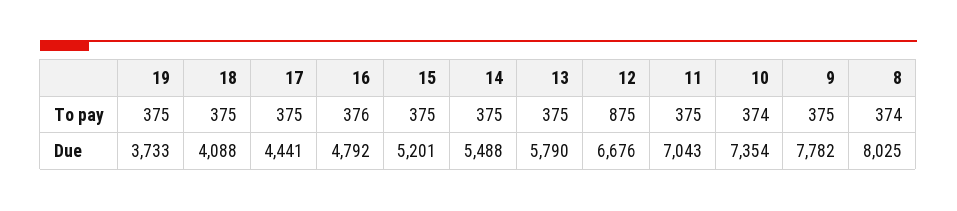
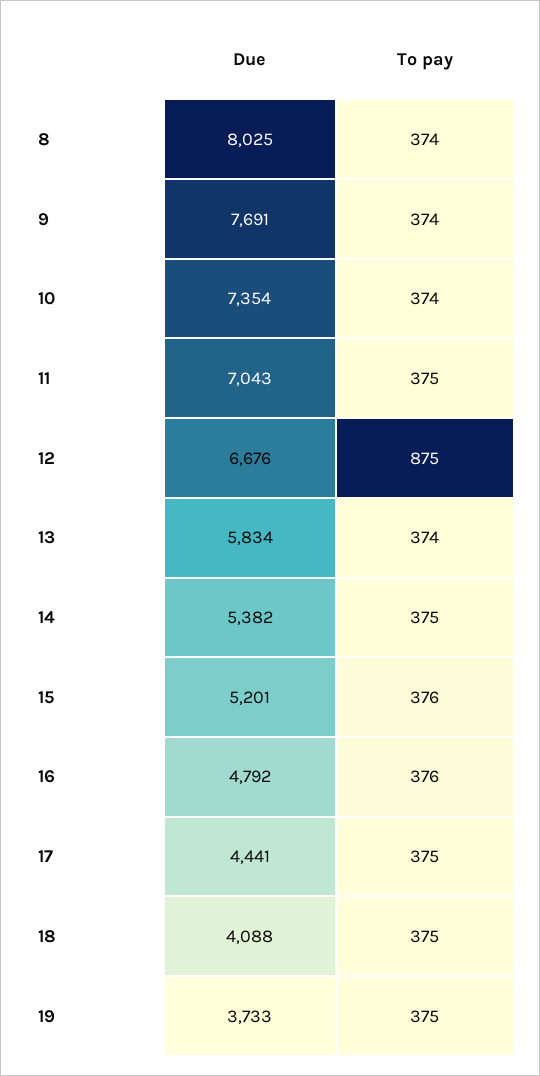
15, To pay: 375 -> 376
13, To pay: 375 -> 374
9, To pay: 375 -> 374
14, Due: 5488 -> 5382
13, Due: 5790 -> 5834
9, Due: 7782 -> 7691

